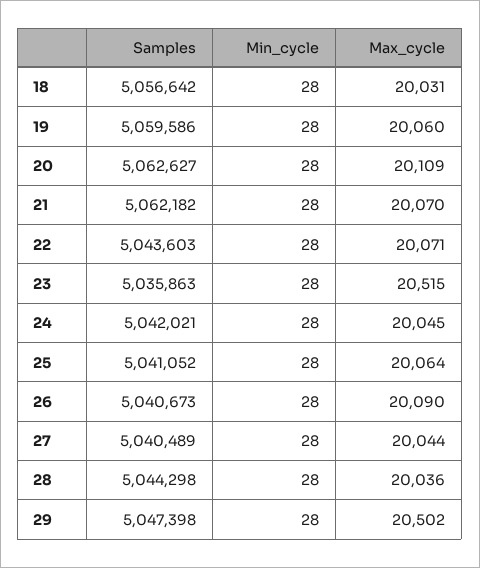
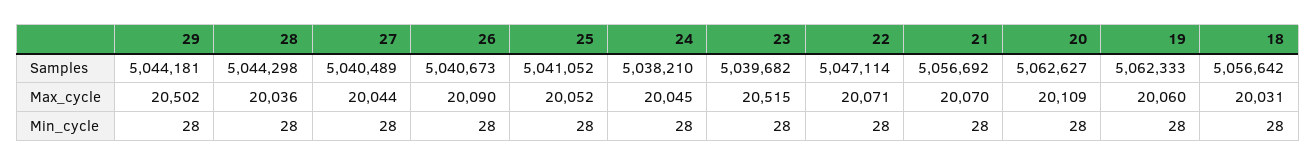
Samples, 19: 5059586 -> 5062333
Samples, 21: 5062182 -> 5056692
Samples, 22: 5043603 -> 5047114
Samples, 23: 5035863 -> 5039682
Samples, 24: 5042021 -> 5038210
Max_cycle, 25: 20064 -> 20052
Samples, 29: 5047398 -> 5044181

